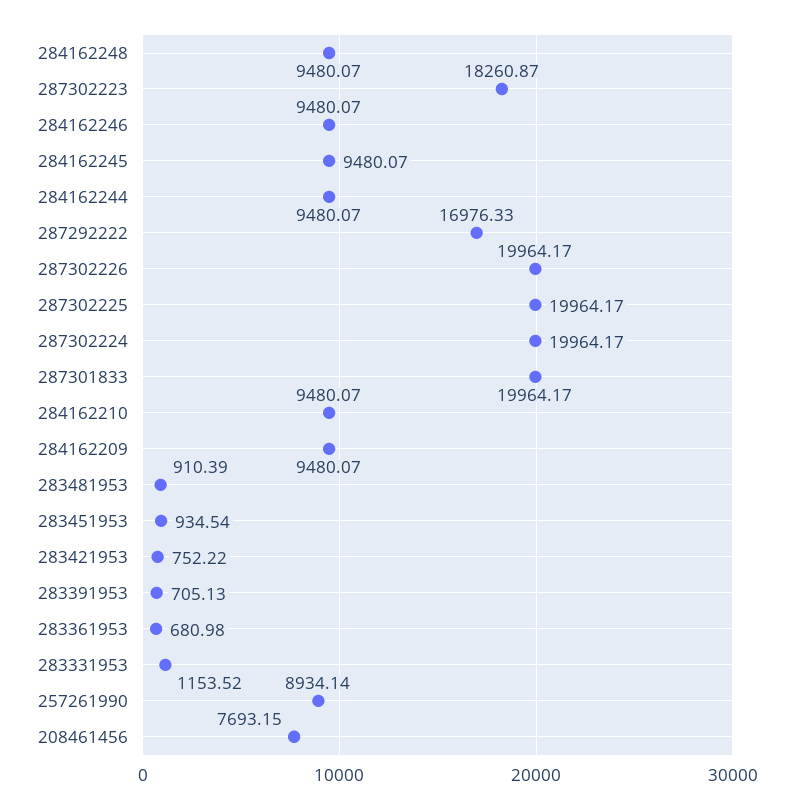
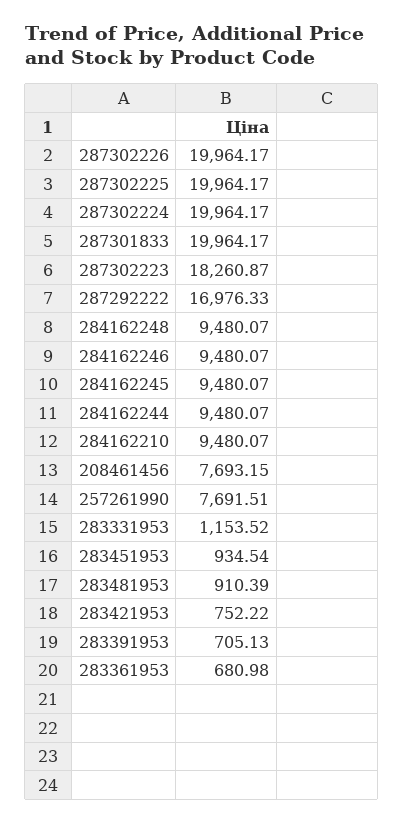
284162209: 9480.07 -> none
257261990: 8934.14 -> 7691.51

